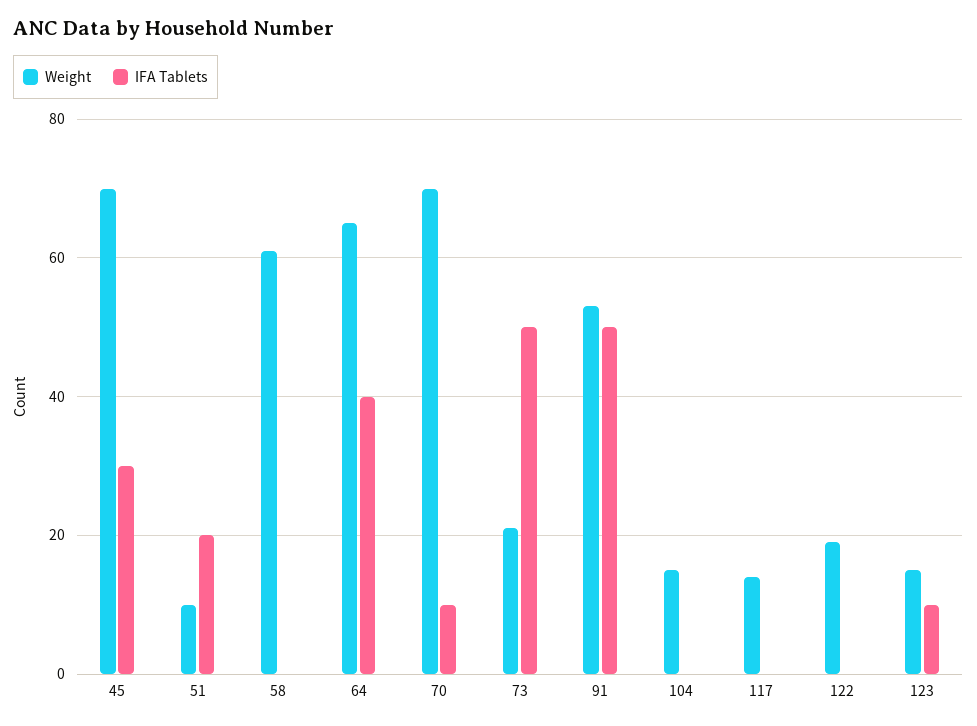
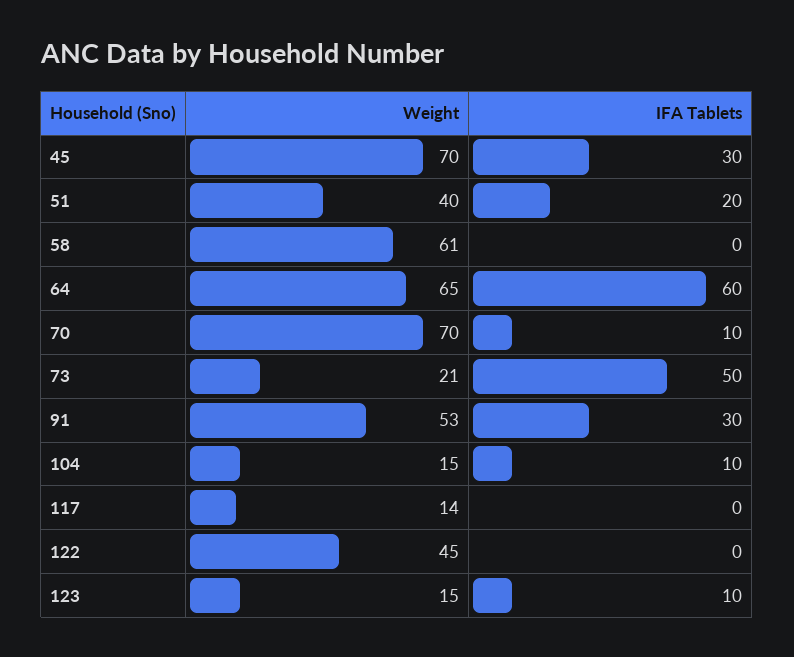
Weight, 51: 10 -> 40
IFA Tablets, 64: 40 -> 60
IFA Tablets, 91: 50 -> 30
IFA Tablets, 104: 0 -> 10
Weight, 122: 20 -> 45

